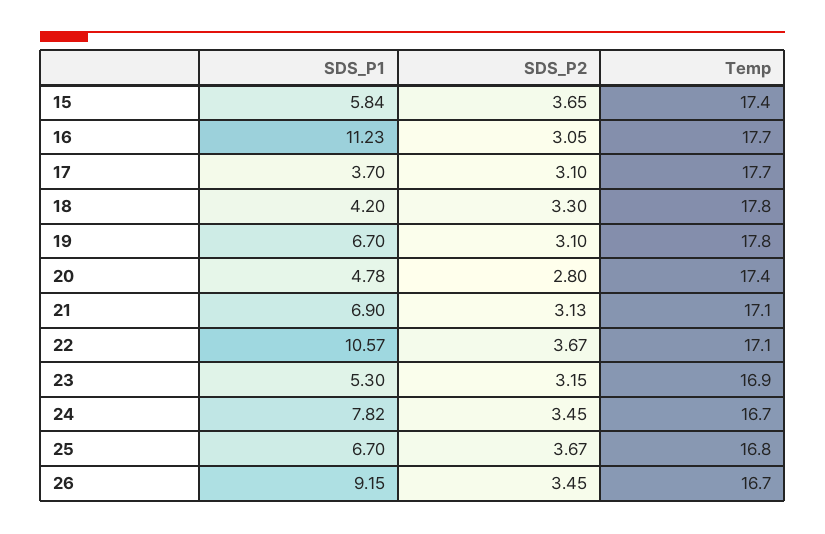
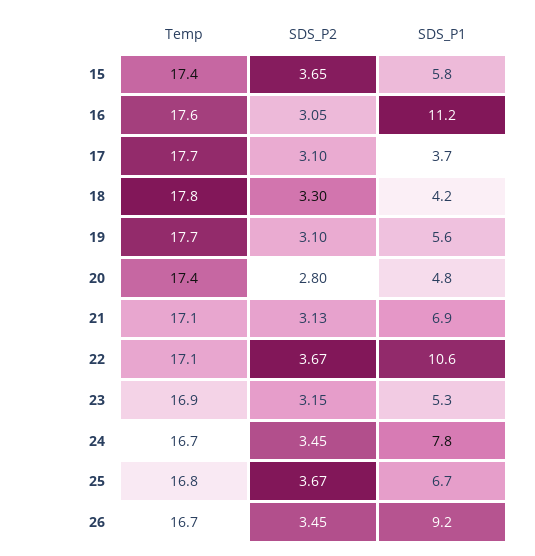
Temp, 16: 17.7 -> 17.6
SDS_P1, 19: 6.7 -> 5.6
Temp, 19: 17.8 -> 17.7

